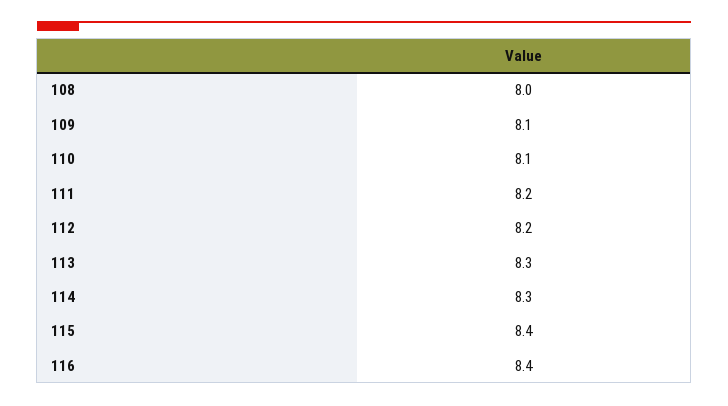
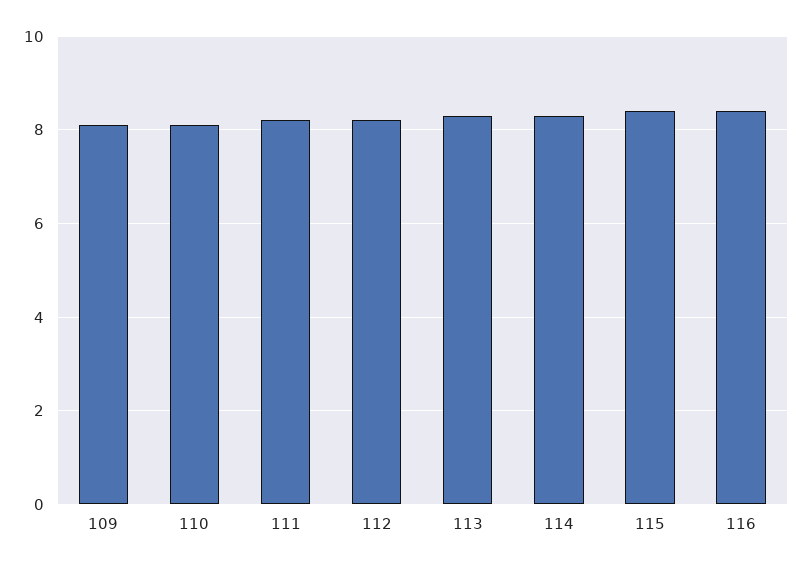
108: 8 -> none

